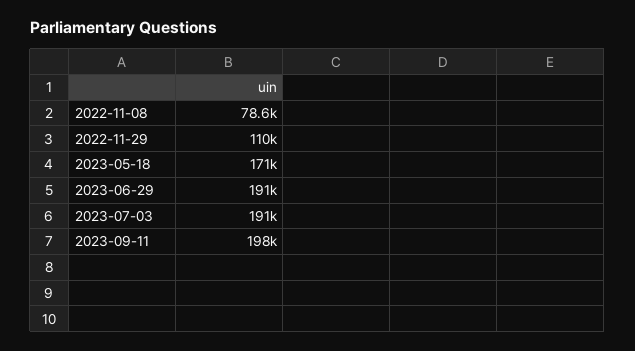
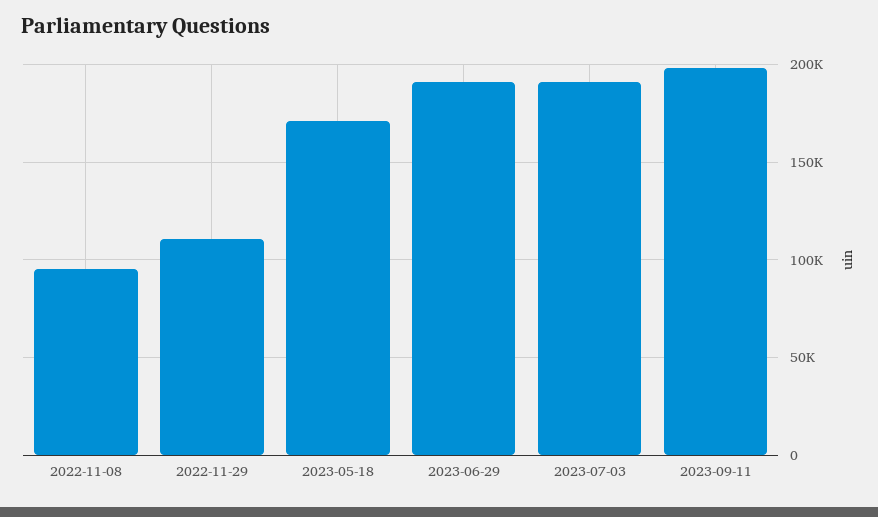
2022-11-08: 78600 -> 95000

